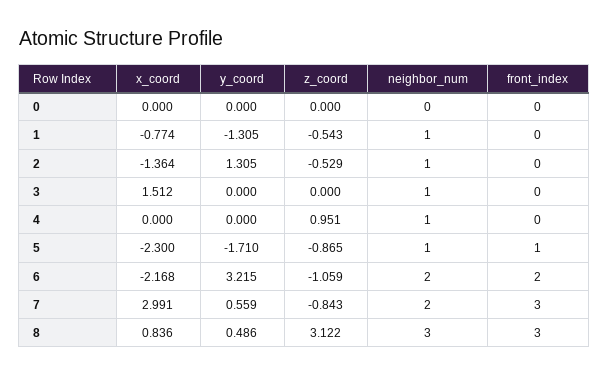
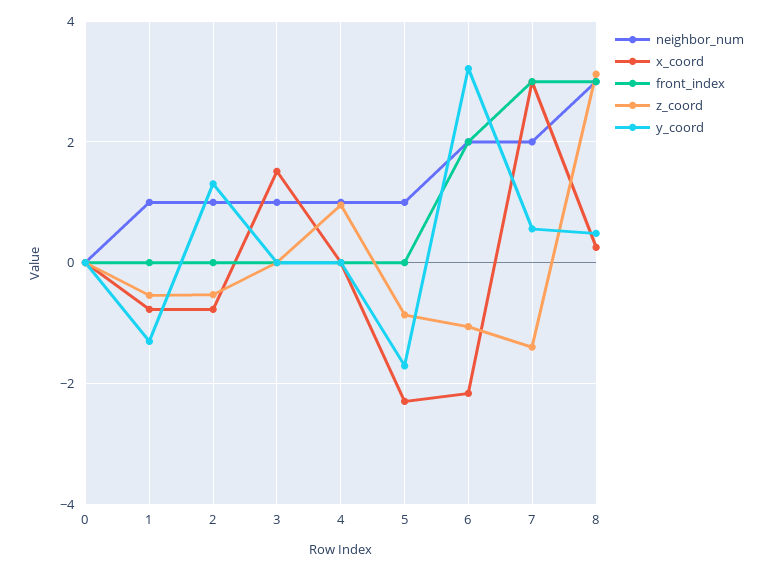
x_coord, 2: -1.364 -> -0.8
front_index, 5: 1 -> 0
z_coord, 7: -0.843 -> -1.4
x_coord, 8: 0.836 -> 0.2

